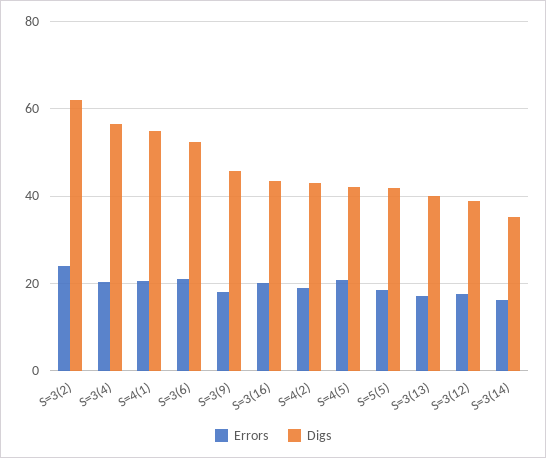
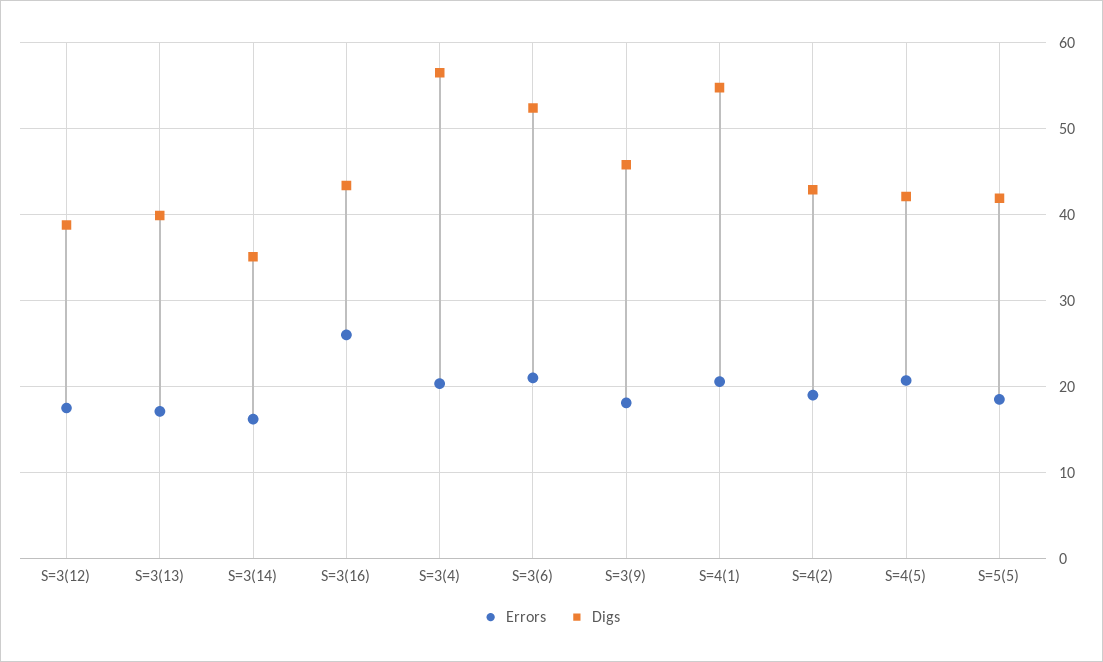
Errors, S=3(2): 24 -> none
Digs, S=3(2): 62 -> none
Errors, S=3(16): 20 -> 26

